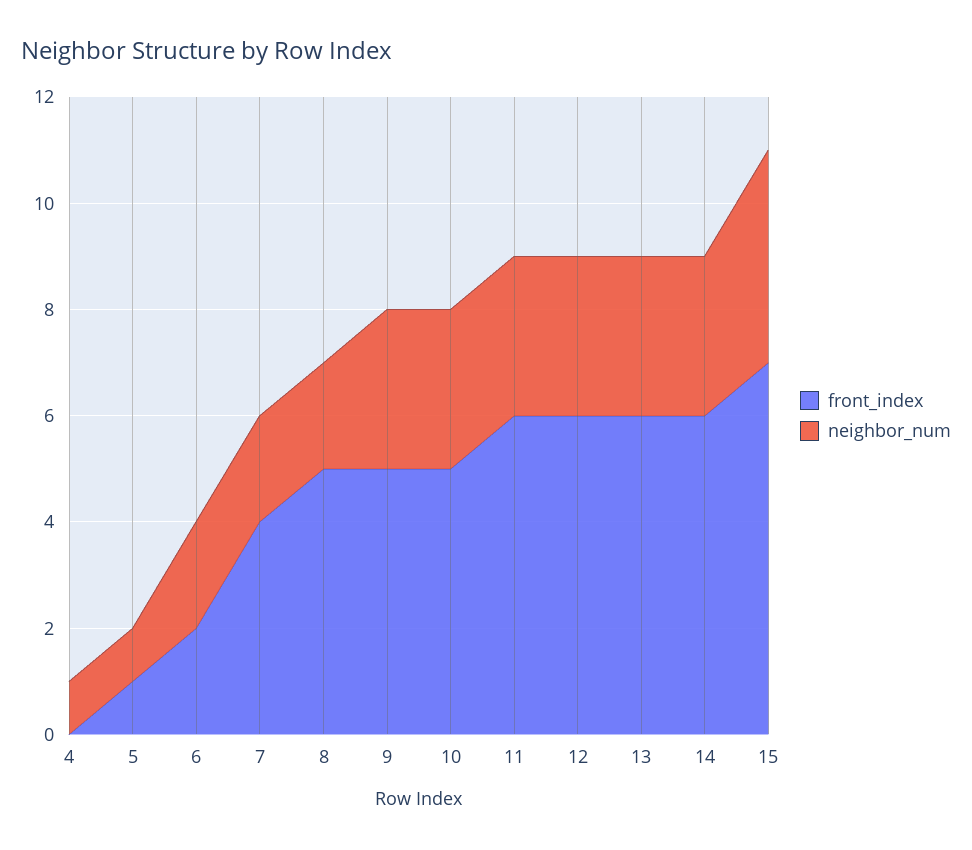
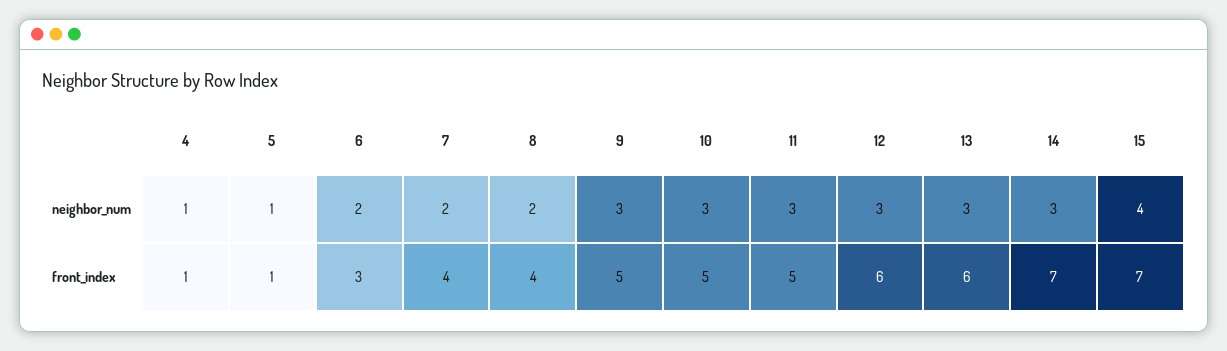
front_index, 4: 0 -> 1
front_index, 6: 2 -> 3
front_index, 8: 5 -> 4
front_index, 11: 6 -> 5
front_index, 14: 6 -> 7

